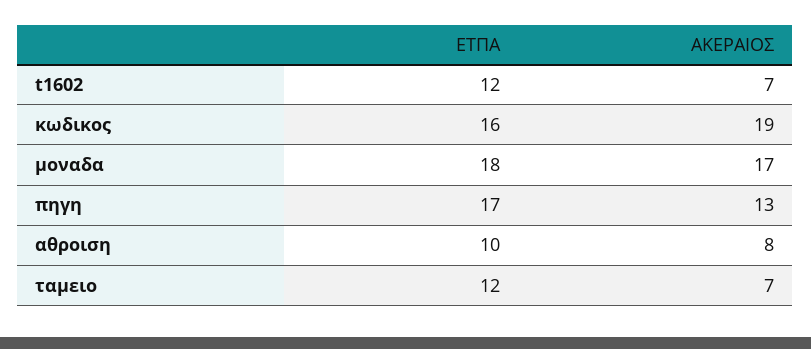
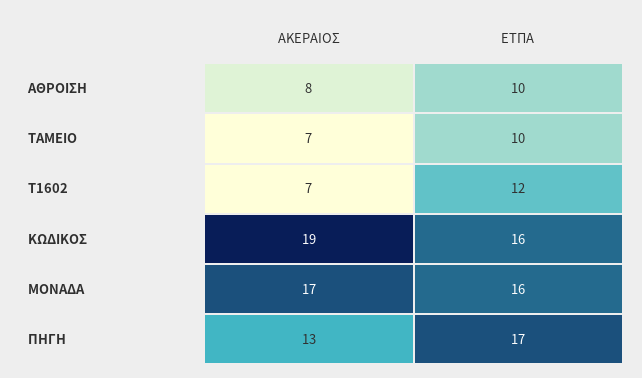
ΕΤΠΑ, μοναδα: 18 -> 16
ΕΤΠΑ, ταμειο: 12 -> 10

